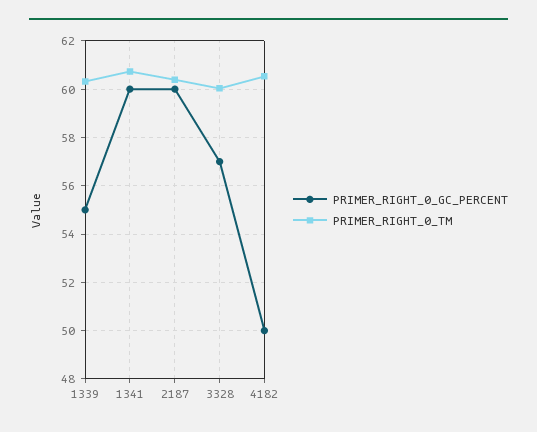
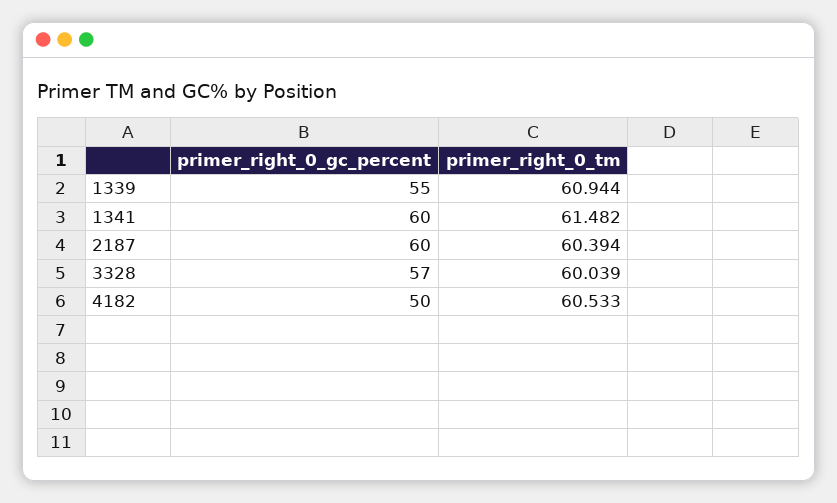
PRIMER_RIGHT_0_TM, 1339: 60.25 -> 60.944
PRIMER_RIGHT_0_TM, 1341: 60.75 -> 61.482

